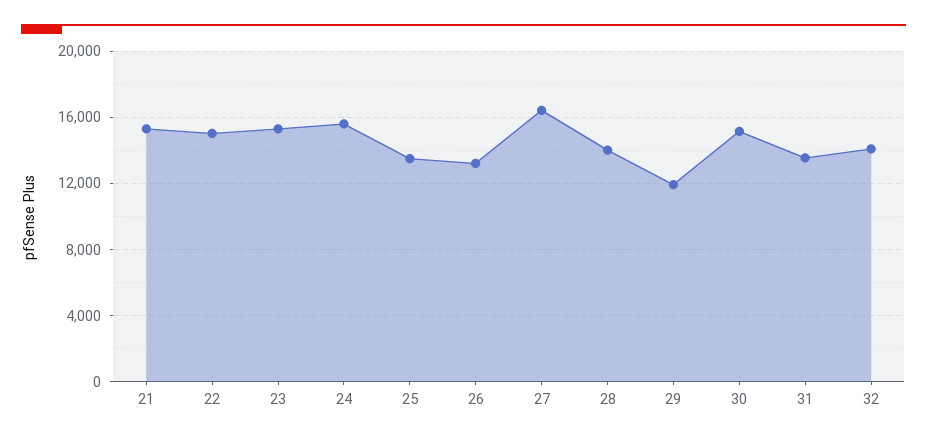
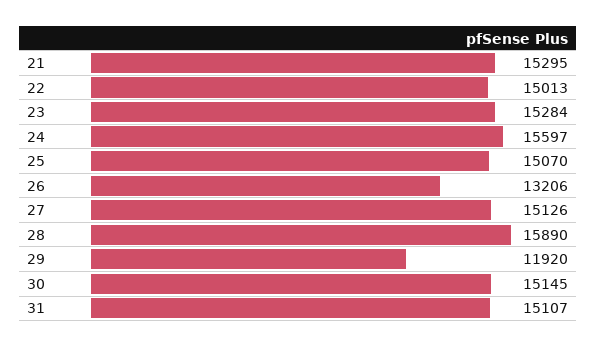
25: 13500 -> 15070
27: 16500 -> 15126
28: 14000 -> 15890
31: 13500 -> 15107
32: 14000 -> none

